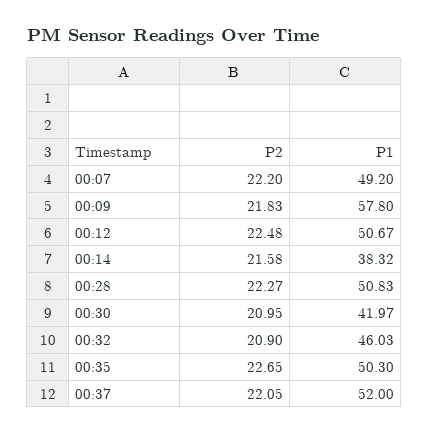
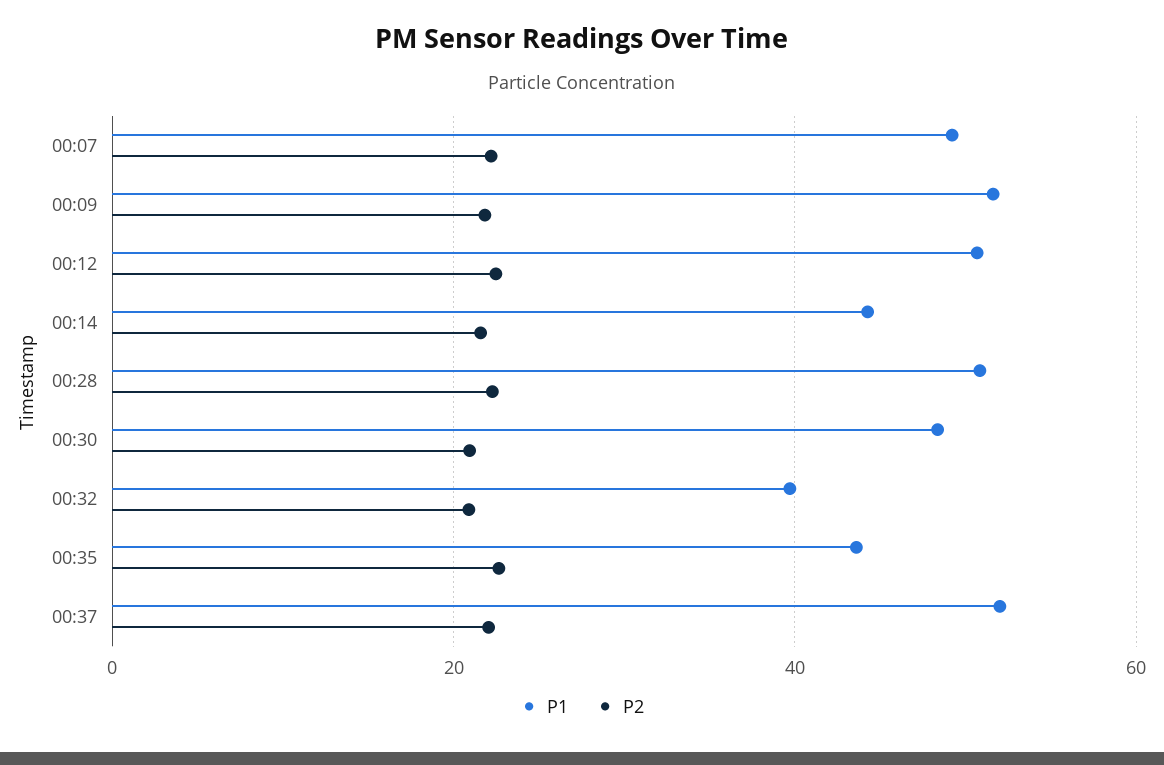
P1, 00:09: 57.8 -> 52
P1, 00:14: 38.32 -> 44
P1, 00:30: 41.97 -> 48
P1, 00:32: 46.03 -> 40
P1, 00:35: 50.3 -> 44

